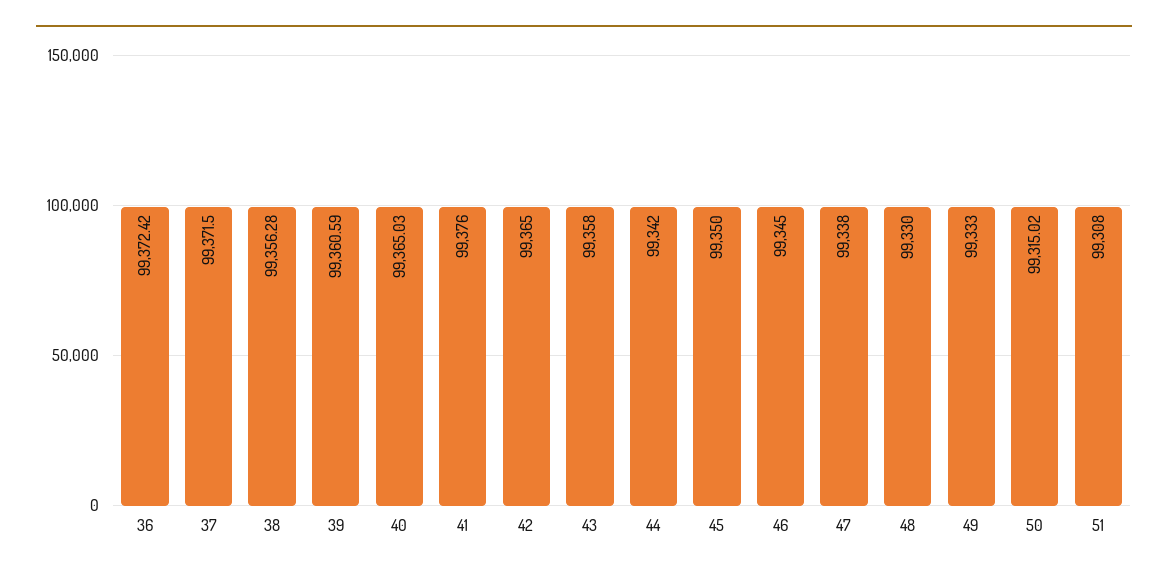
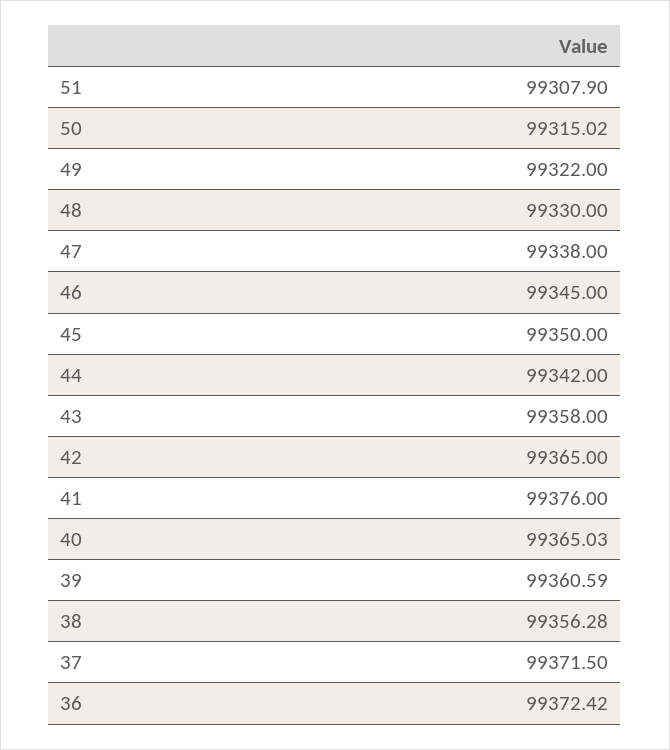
49: 99333 -> 99322
51: 99308 -> 99307.9

